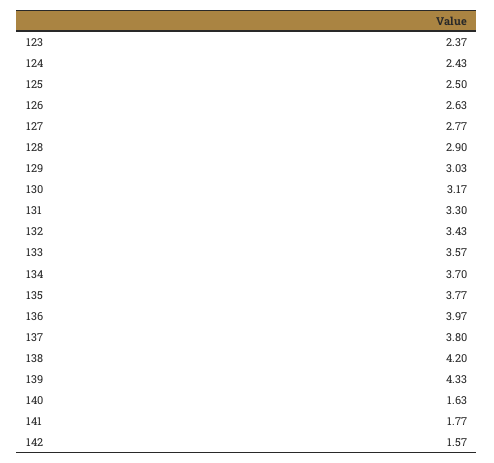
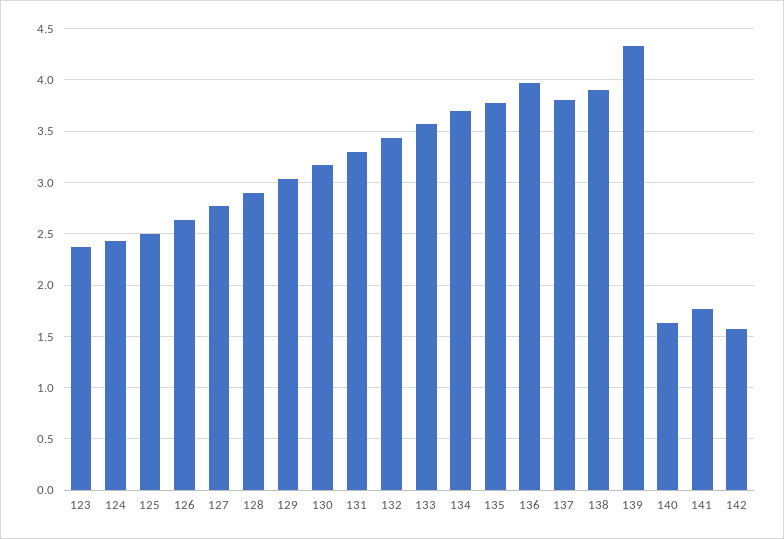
138: 4.2 -> 3.9

